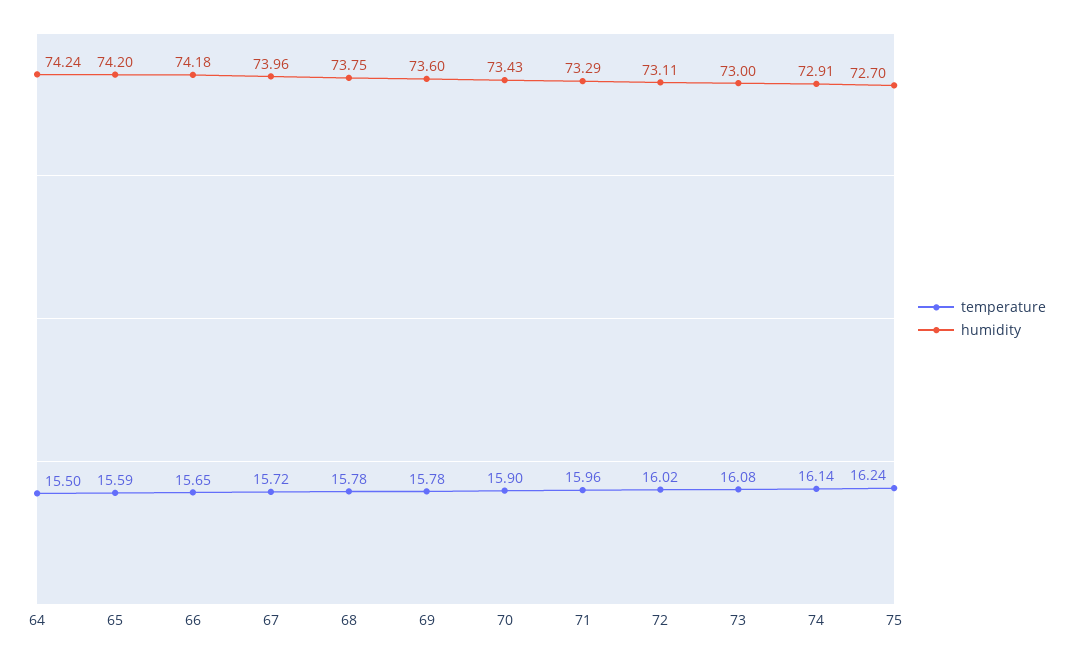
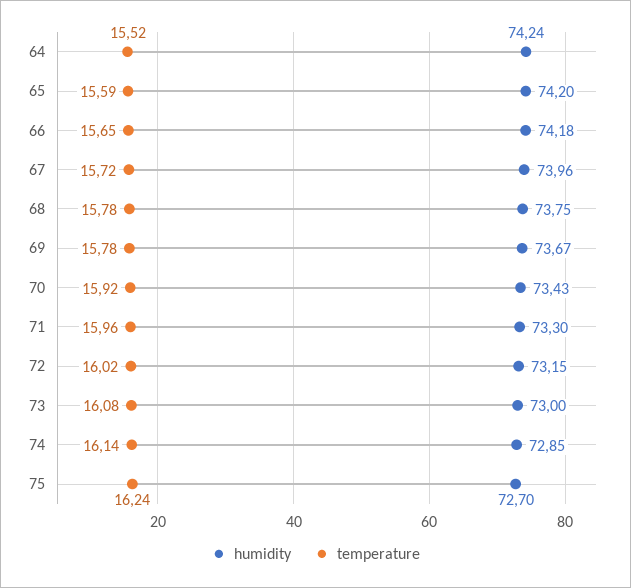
temperature, 64: 15.5 -> 15.52
humidity, 69: 73.6 -> 73.67
temperature, 70: 15.9 -> 15.92
humidity, 71: 73.29 -> 73.3
humidity, 72: 73.11 -> 73.15
humidity, 74: 72.91 -> 72.85

